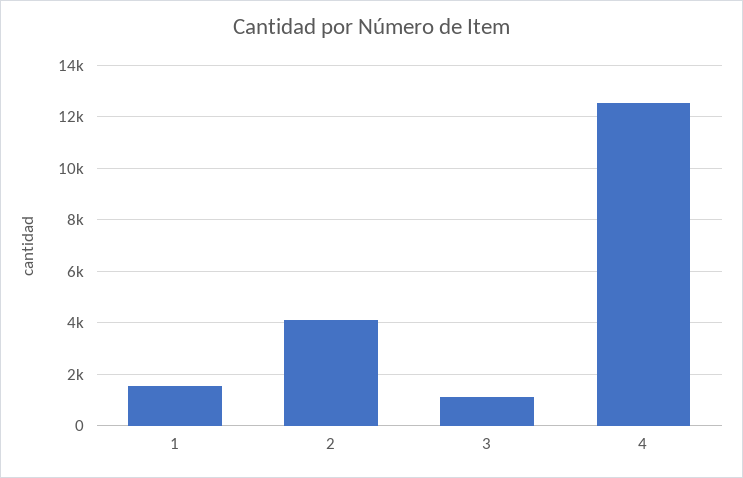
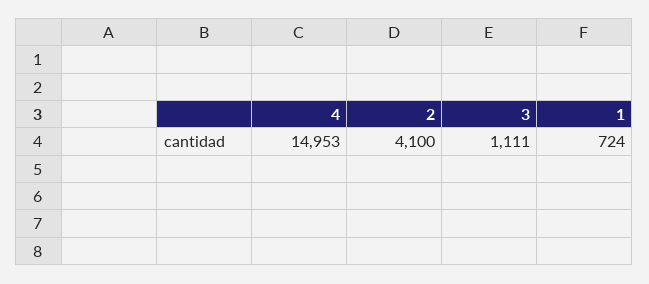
1: 1500 -> 724
4: 12500 -> 14953

